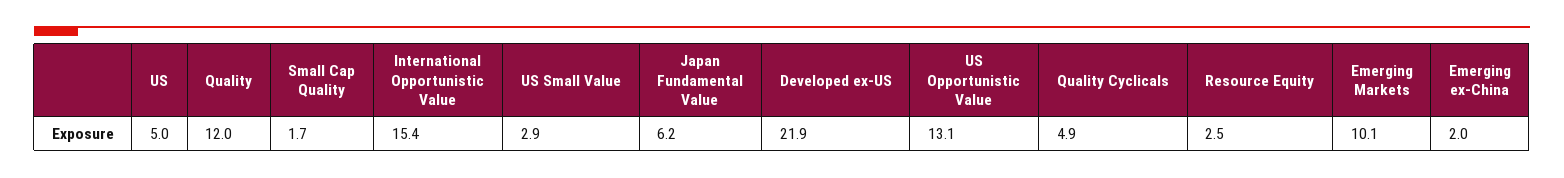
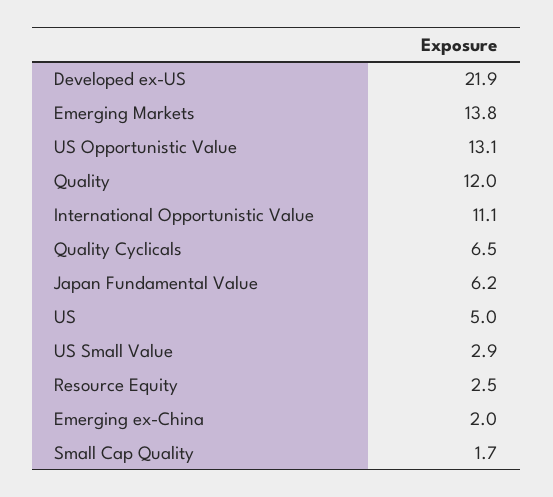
International Opportunistic Value: 15.4 -> 11.1
Quality Cyclicals: 4.9 -> 6.5
Emerging Markets: 10.1 -> 13.8

